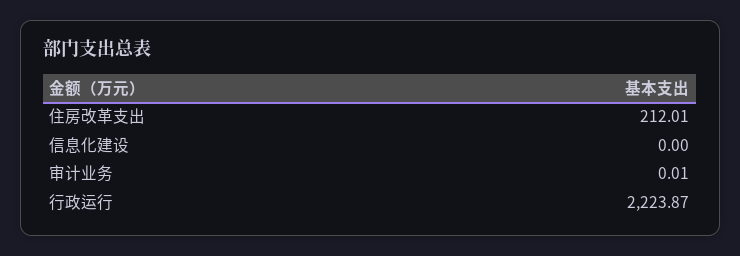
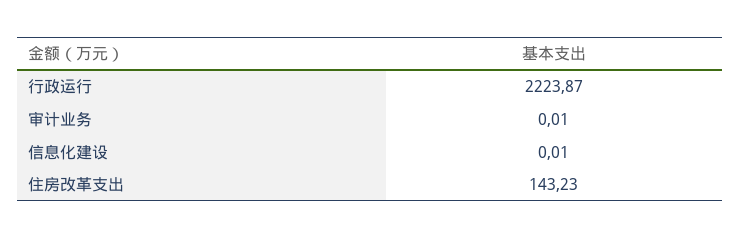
住房改革支出: 212.01 -> 143.23
信息化建设: 0 -> 0.01

